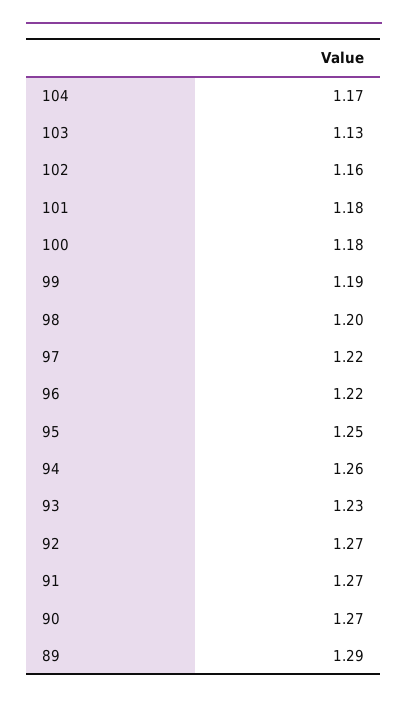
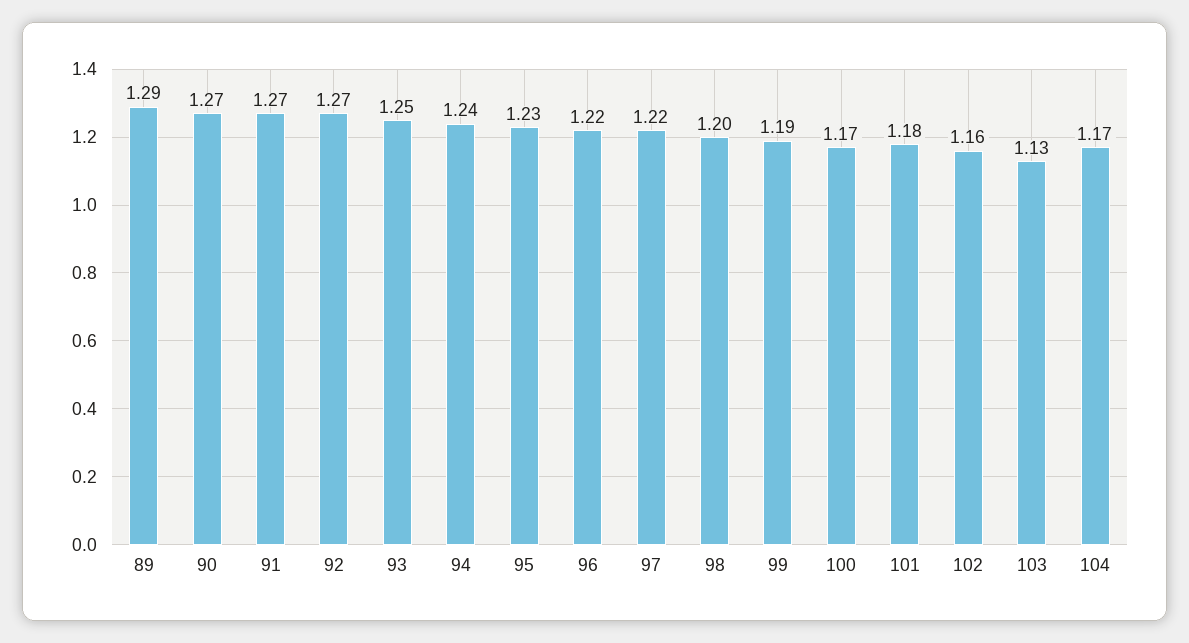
100: 1.18 -> 1.17
95: 1.25 -> 1.23
94: 1.26 -> 1.24
93: 1.23 -> 1.25

